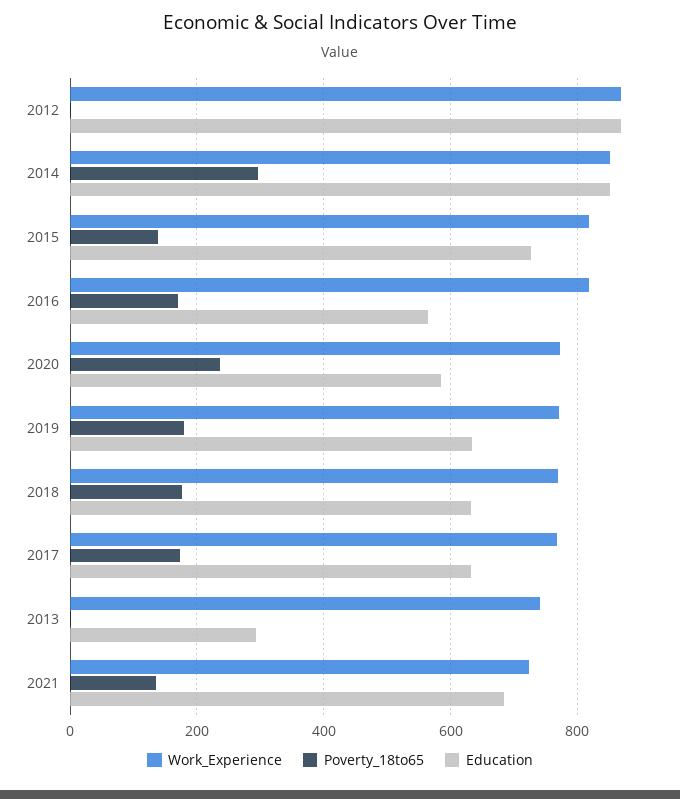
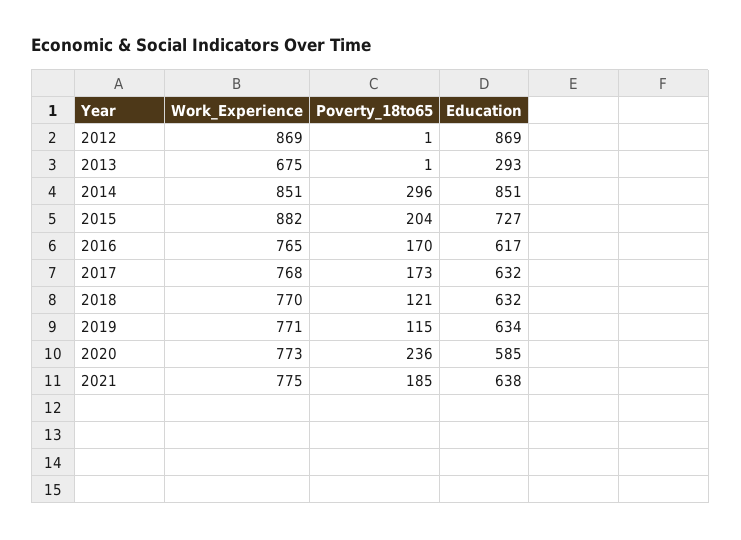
Work_Experience, 2015: 820 -> 882
Poverty_18to65, 2015: 140 -> 204
Work_Experience, 2016: 820 -> 765
Education, 2016: 560 -> 617
Poverty_18to65, 2019: 180 -> 115
Poverty_18to65, 2018: 180 -> 121
Work_Experience, 2013: 740 -> 675
Work_Experience, 2021: 720 -> 775
Poverty_18to65, 2021: 140 -> 185
Education, 2021: 680 -> 638

